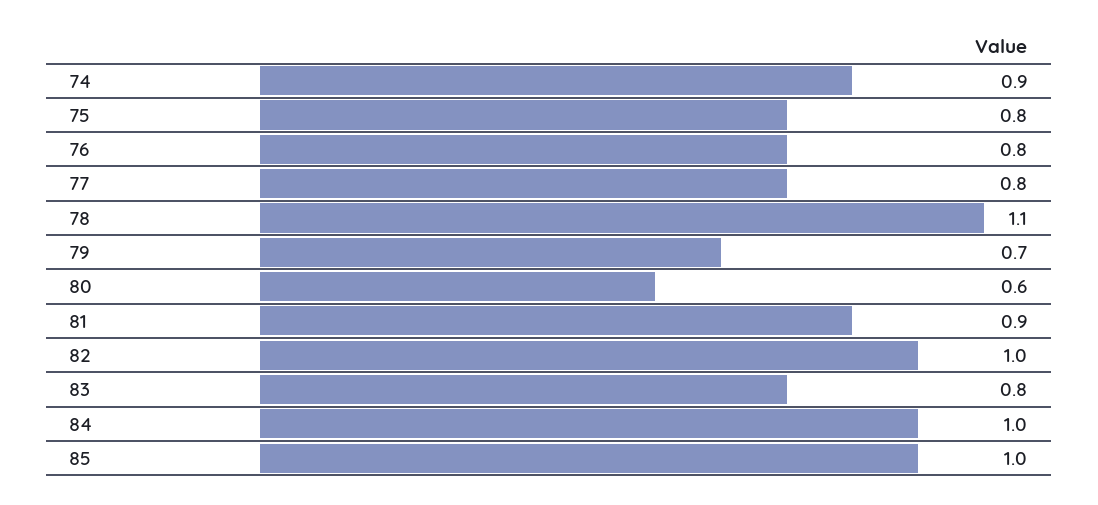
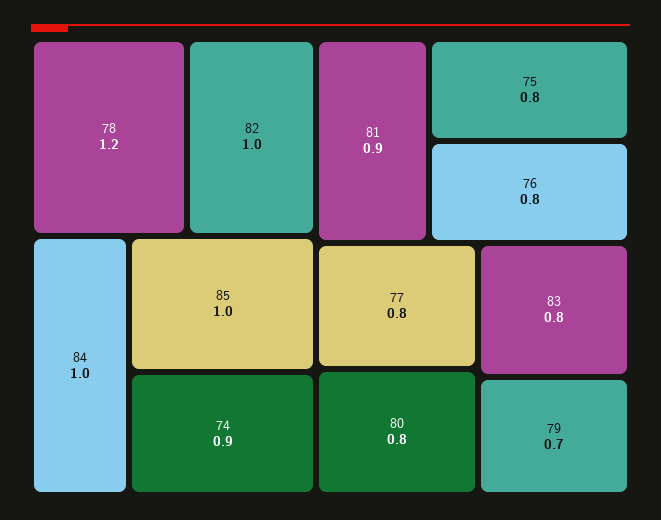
78: 1.1 -> 1.2
80: 0.6 -> 0.8

